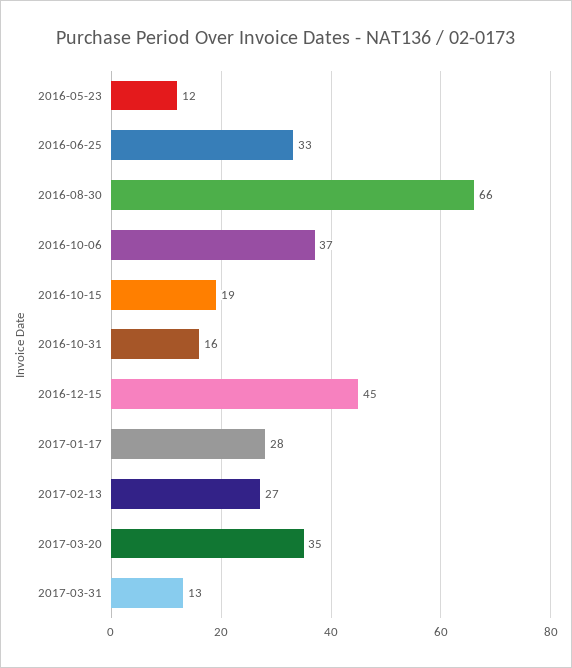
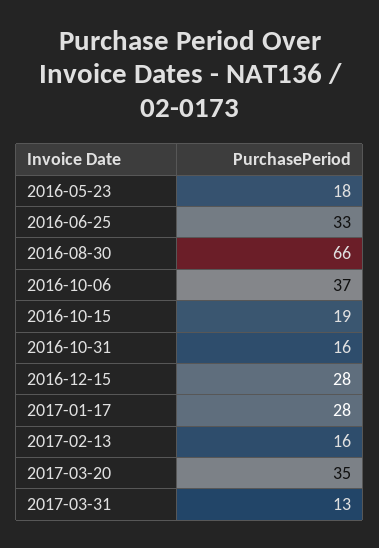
2016-05-23: 12 -> 18
2016-12-15: 45 -> 28
2017-02-13: 27 -> 16

